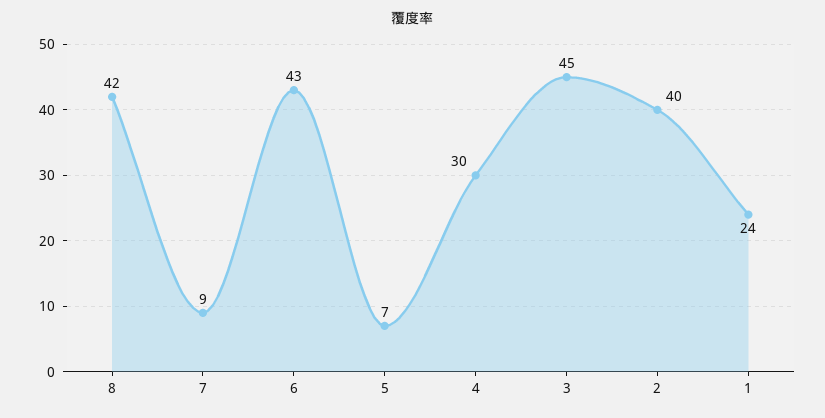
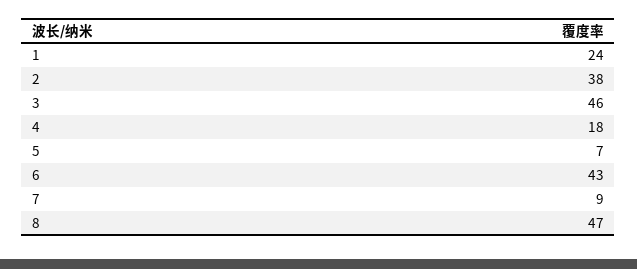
8: 42 -> 47
4: 30 -> 18
3: 45 -> 46
2: 40 -> 38

